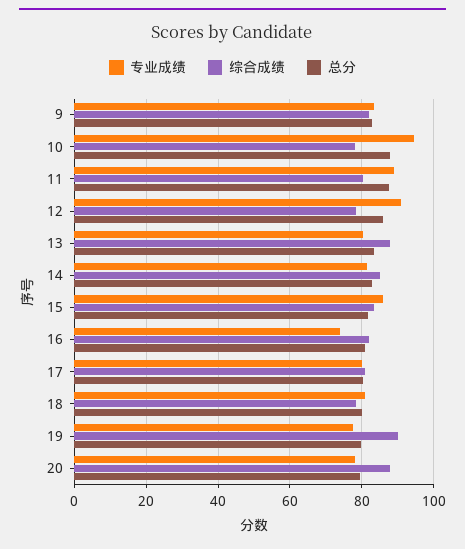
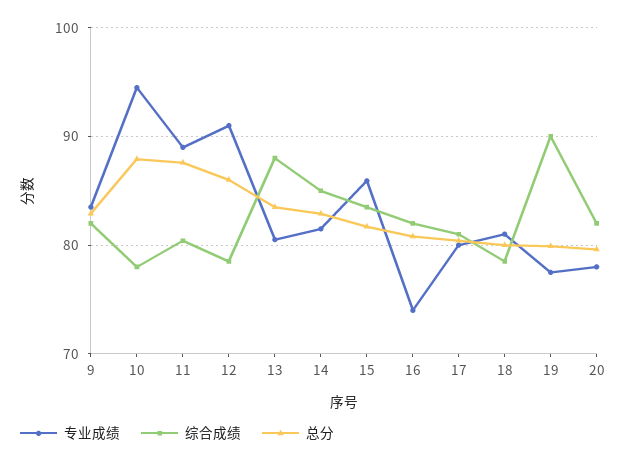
综合成绩, 20: 88 -> 82

